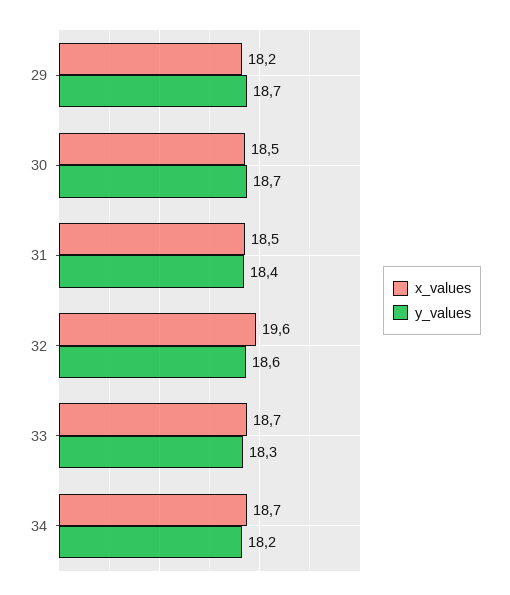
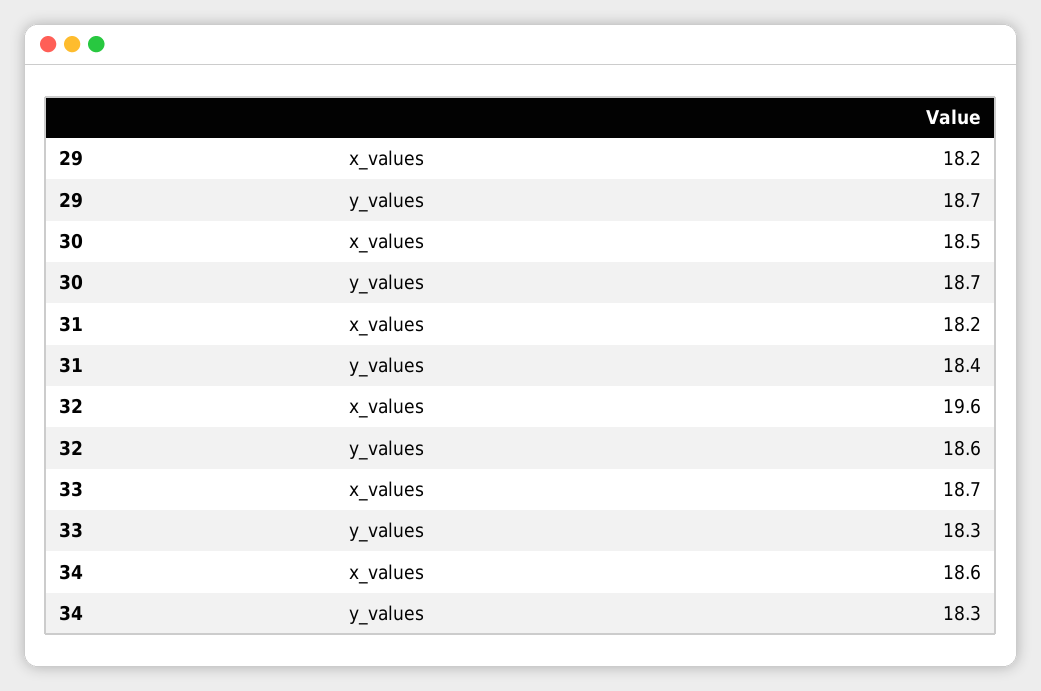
x_values, 31: 18.5 -> 18.2
x_values, 34: 18.7 -> 18.6
y_values, 34: 18.2 -> 18.3

